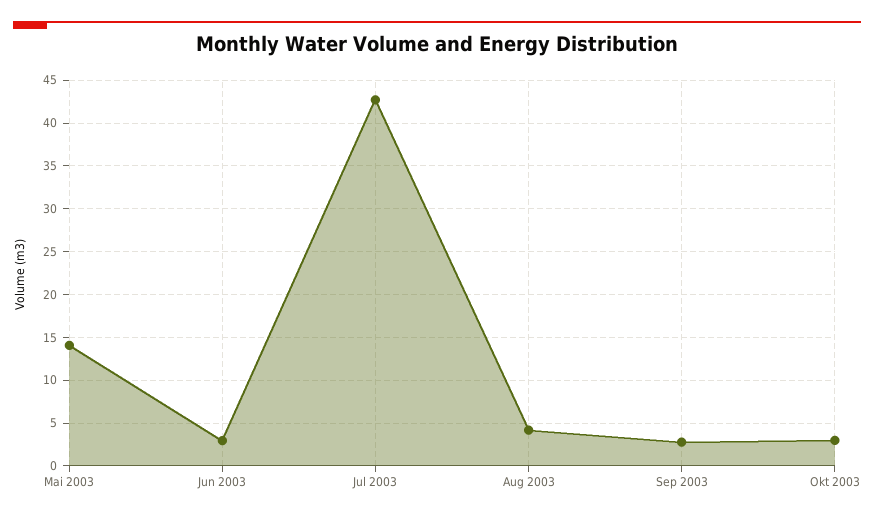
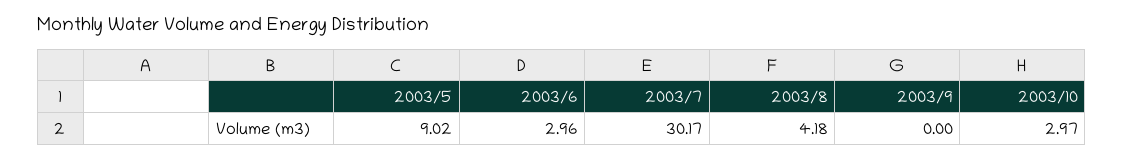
Mai 2003: 14 -> 9.02
Jul 2003: 43 -> 30.17
Sep 2003: 3 -> 0

